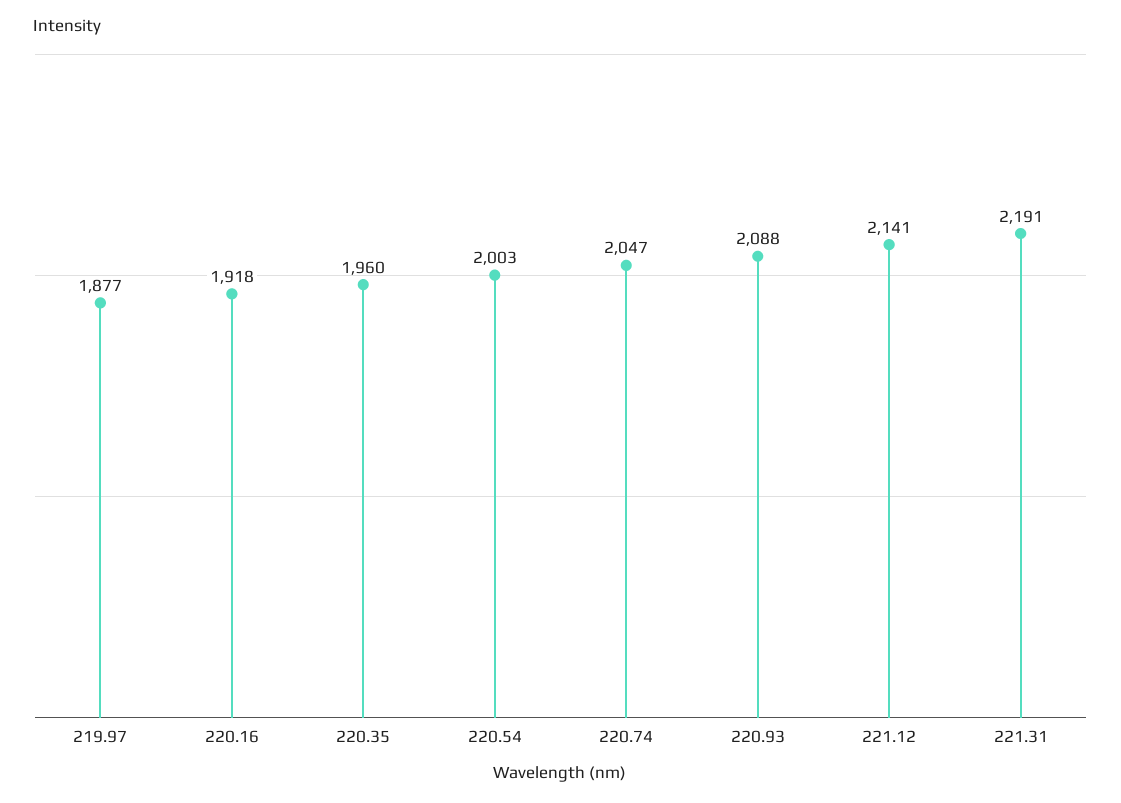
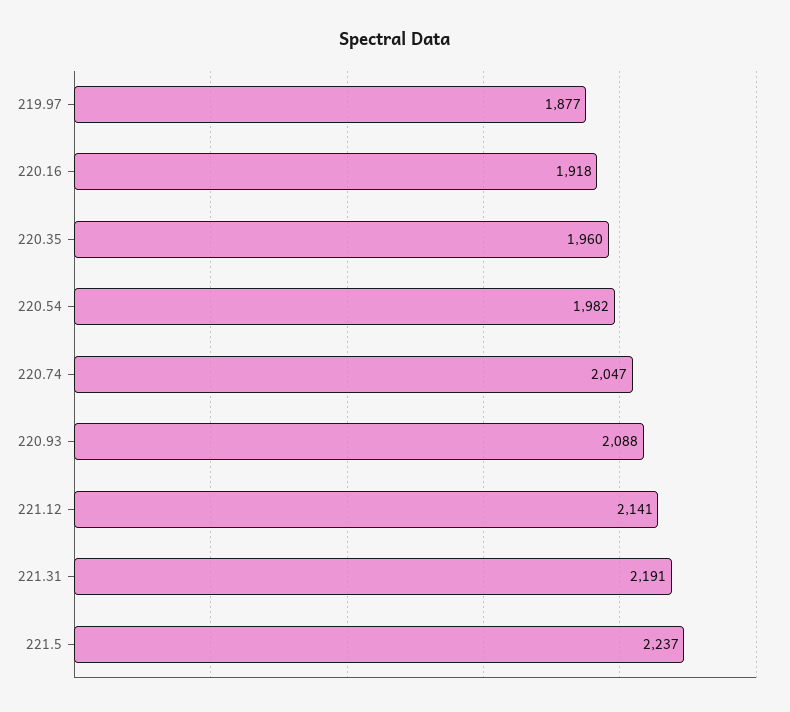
220.54: 2003 -> 1982
221.5: none -> 2237

